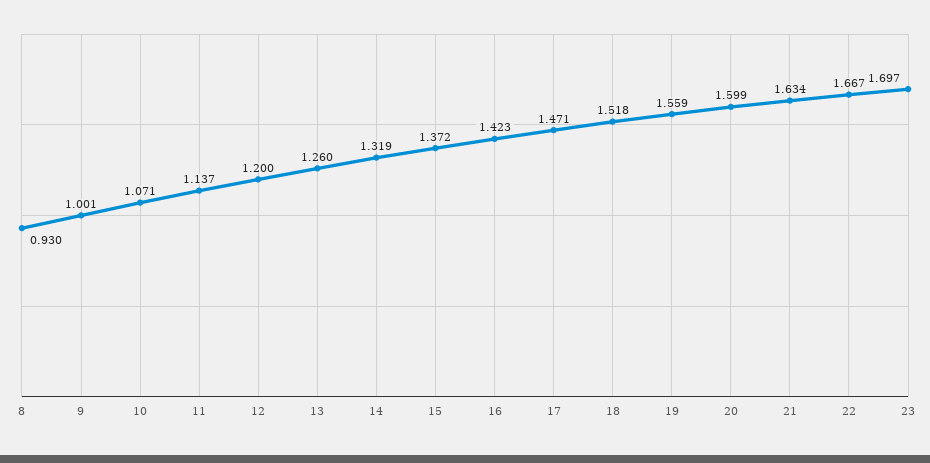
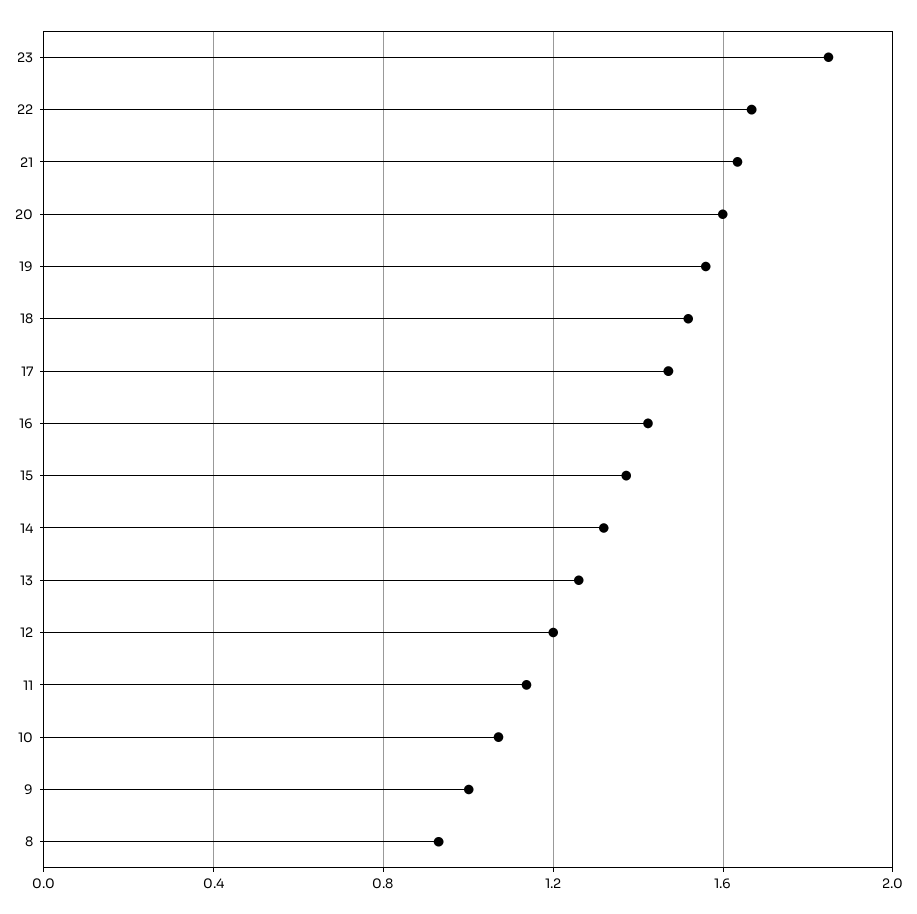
23: 1.697 -> 1.85

